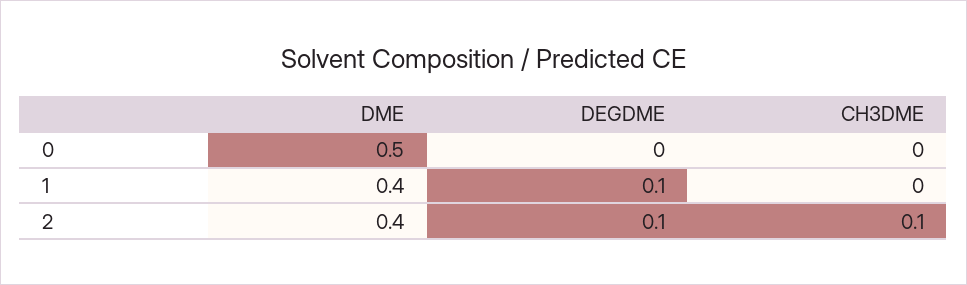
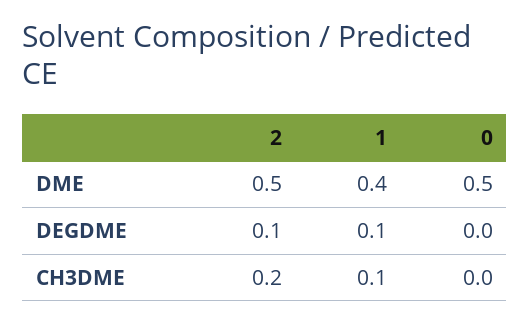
CH3DME, 1: 0 -> 0.1
DME, 2: 0.4 -> 0.5
CH3DME, 2: 0.1 -> 0.2

